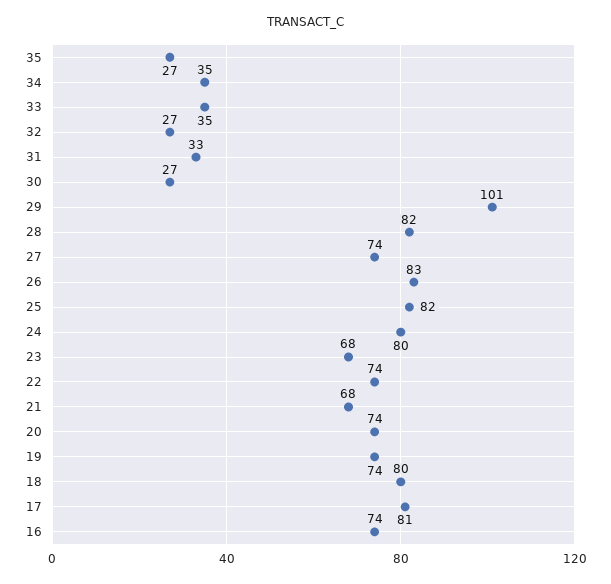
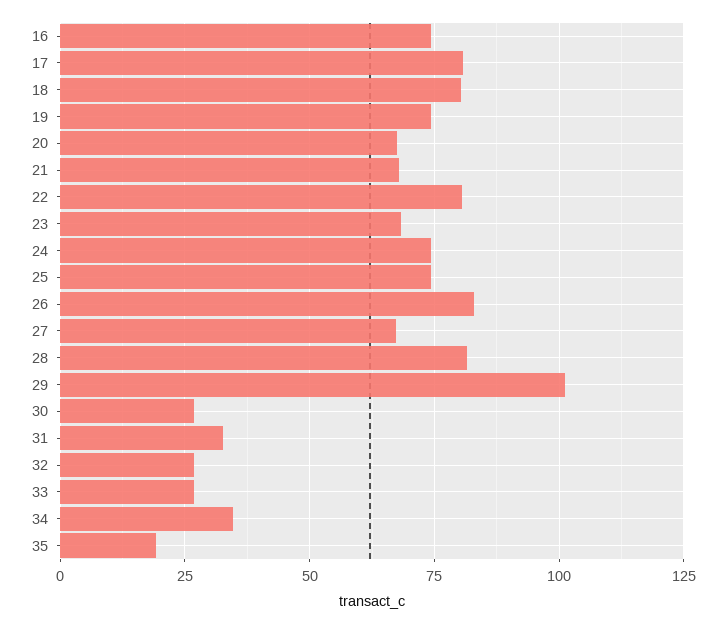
35: 27 -> 20
33: 35 -> 27.5
27: 74 -> 67.5
25: 82 -> 75
24: 80 -> 75
22: 74 -> 80
20: 74 -> 67.5

